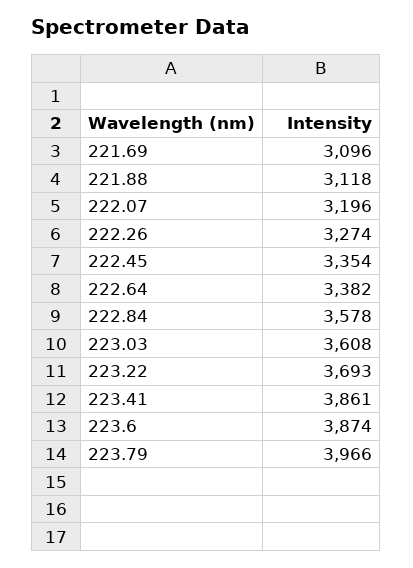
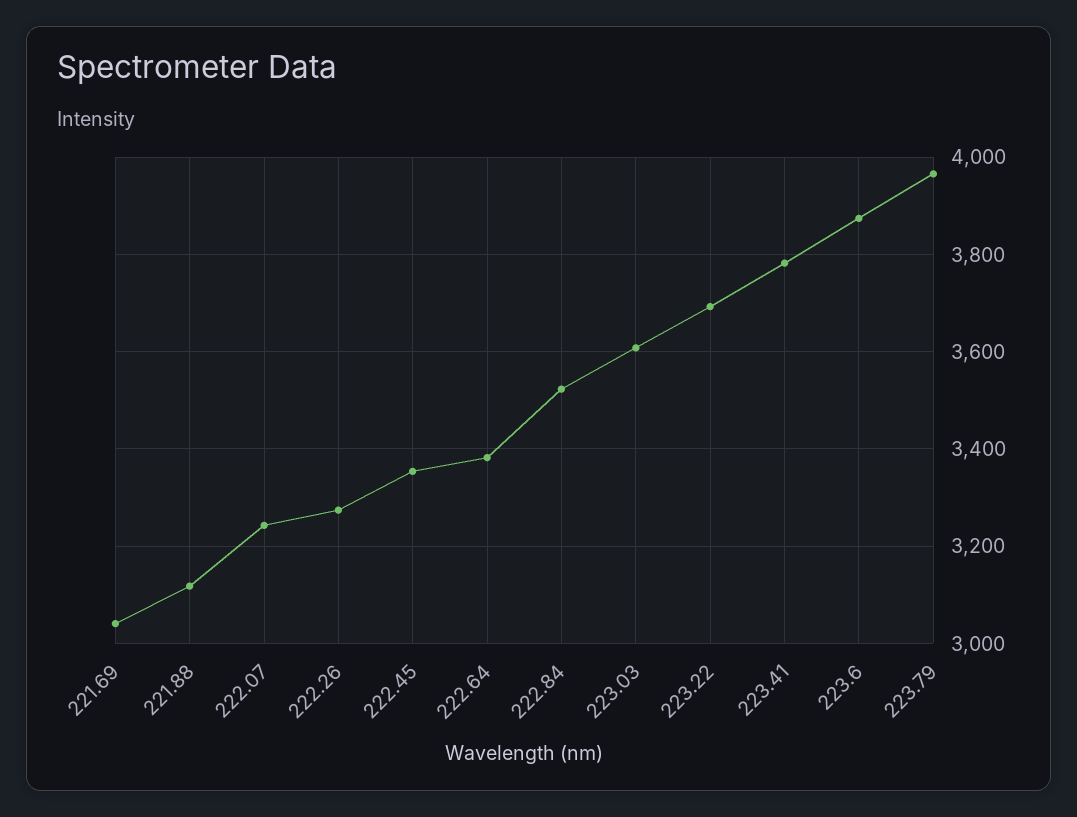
221.69: 3096 -> 3040
222.07: 3196 -> 3240
222.84: 3578 -> 3520
223.41: 3861 -> 3780

